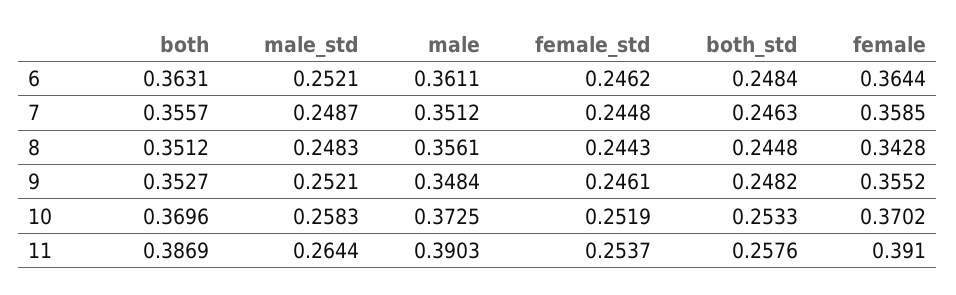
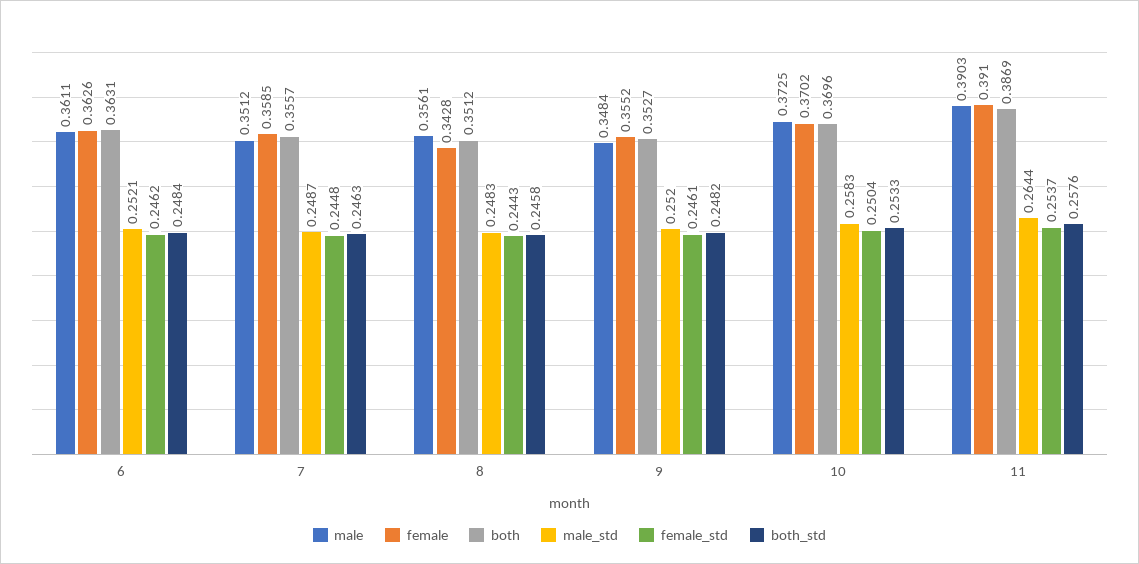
female, 6: 0.3644 -> 0.3626
both_std, 8: 0.2448 -> 0.2458
male_std, 9: 0.2521 -> 0.252
female_std, 10: 0.2519 -> 0.2504

